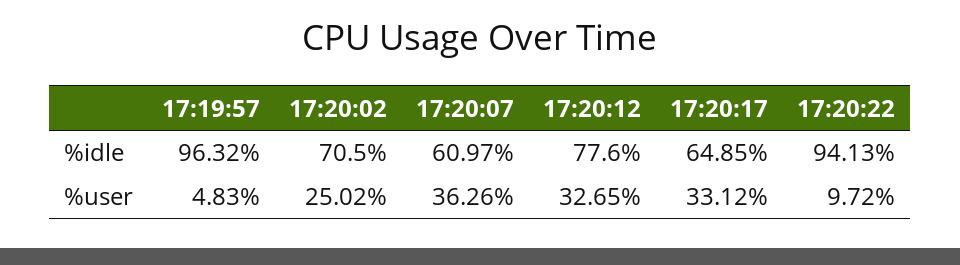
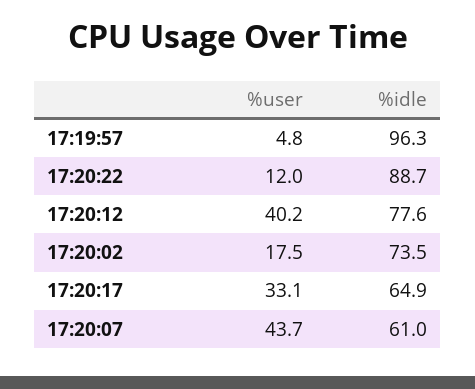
17:20:02, %idle: 70.5 -> 73.5
17:20:22, %idle: 94.13 -> 88.7
17:20:02, %user: 25.02 -> 17.5
17:20:07, %user: 36.26 -> 43.7
17:20:12, %user: 32.65 -> 40.2
17:20:22, %user: 9.72 -> 12

